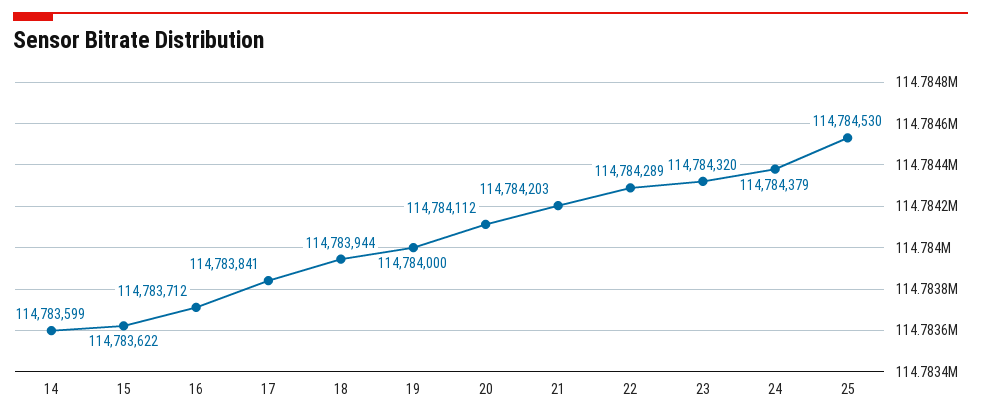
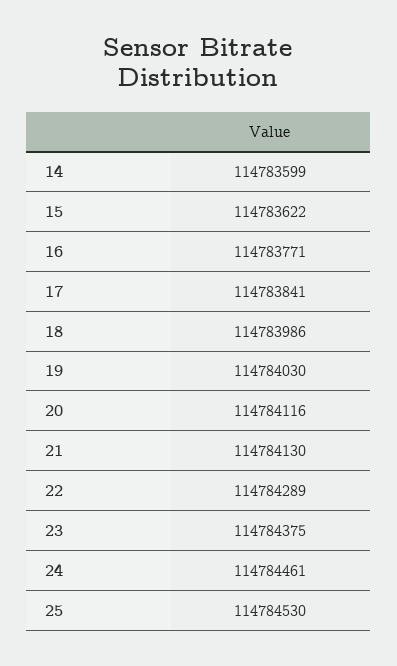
16: 114783712 -> 114783771
18: 114783944 -> 114783986
19: 114784000 -> 114784030
20: 114784112 -> 114784116
21: 114784203 -> 114784130
23: 114784320 -> 114784375
24: 114784379 -> 114784461

